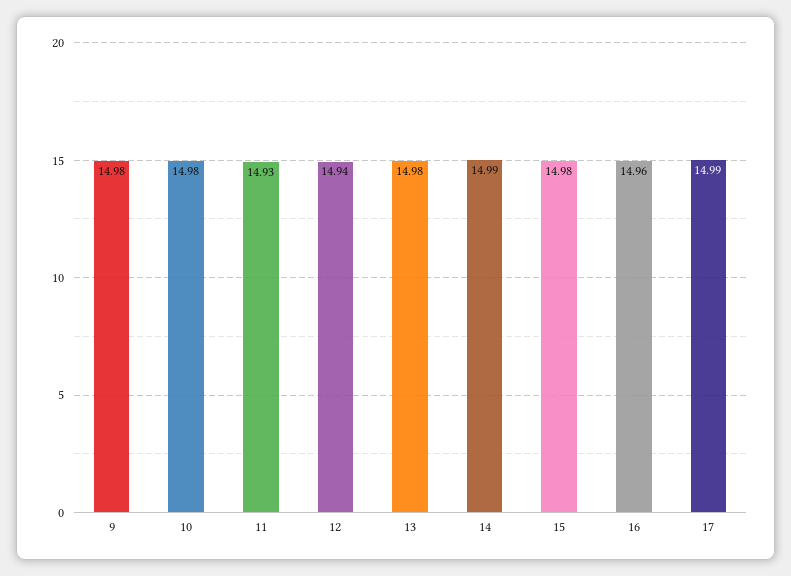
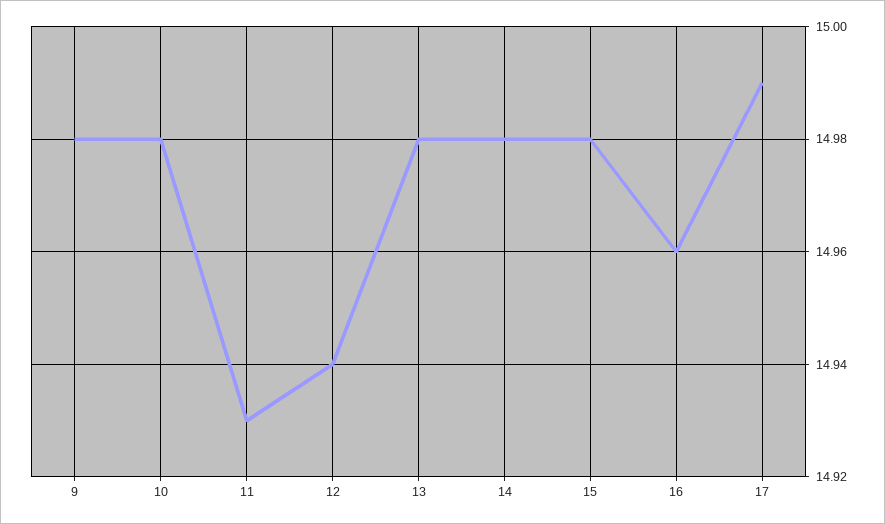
14: 14.99 -> 14.98

